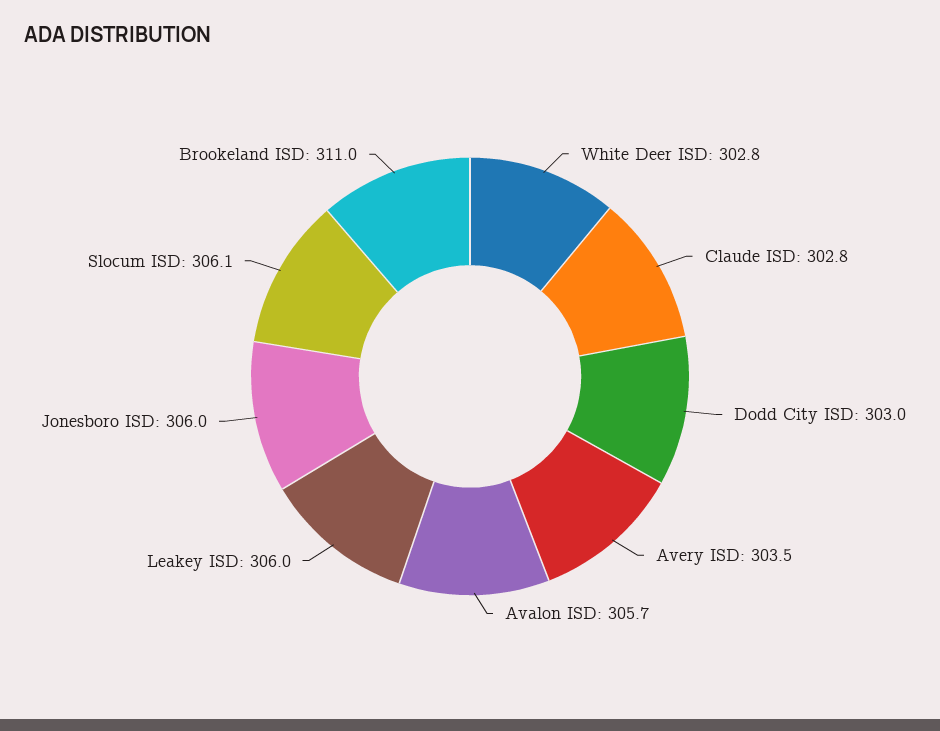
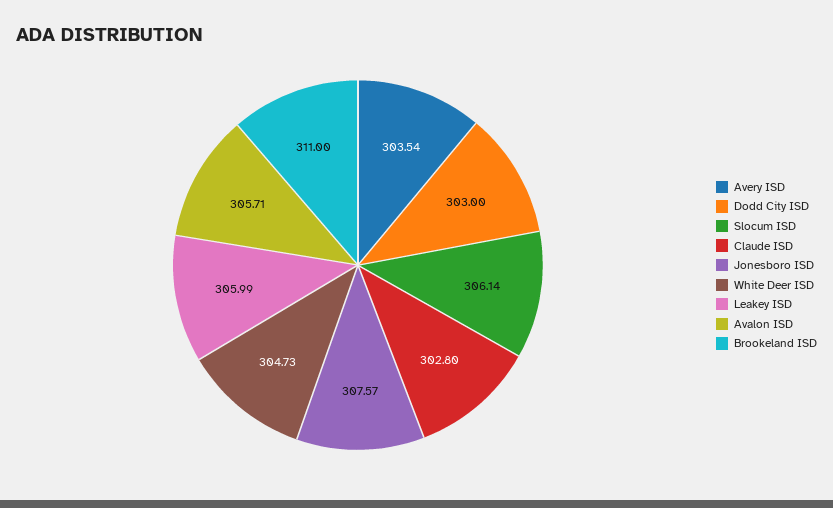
White Deer ISD: 302.8 -> 304.73
Jonesboro ISD: 306 -> 307.57

